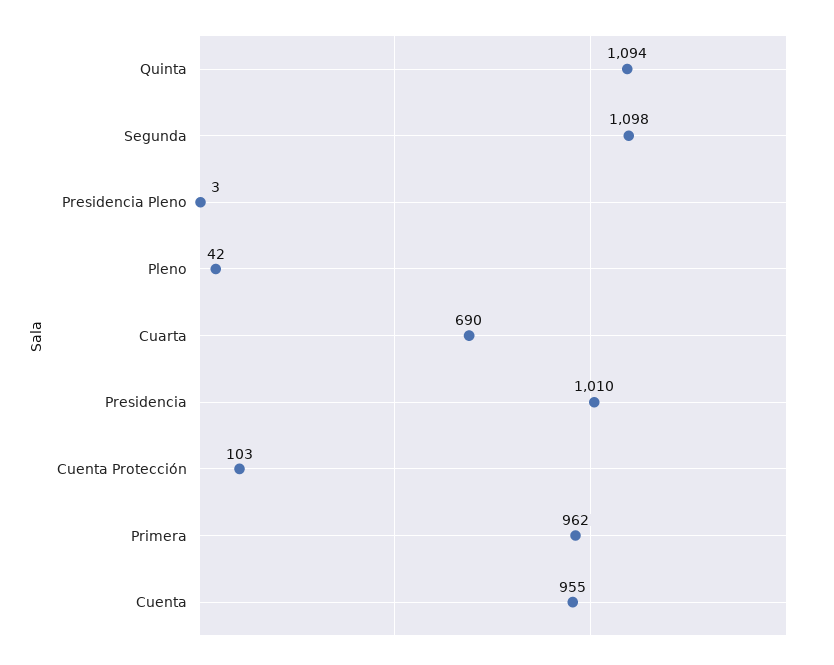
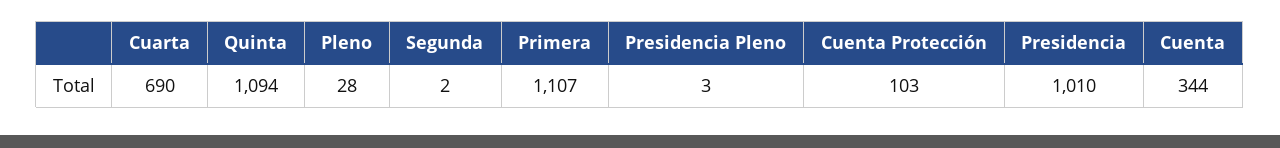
Segunda: 1098 -> 2
Pleno: 42 -> 28
Primera: 962 -> 1107
Cuenta: 955 -> 344

